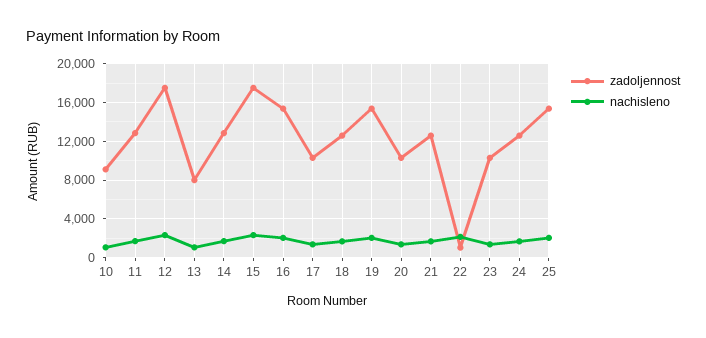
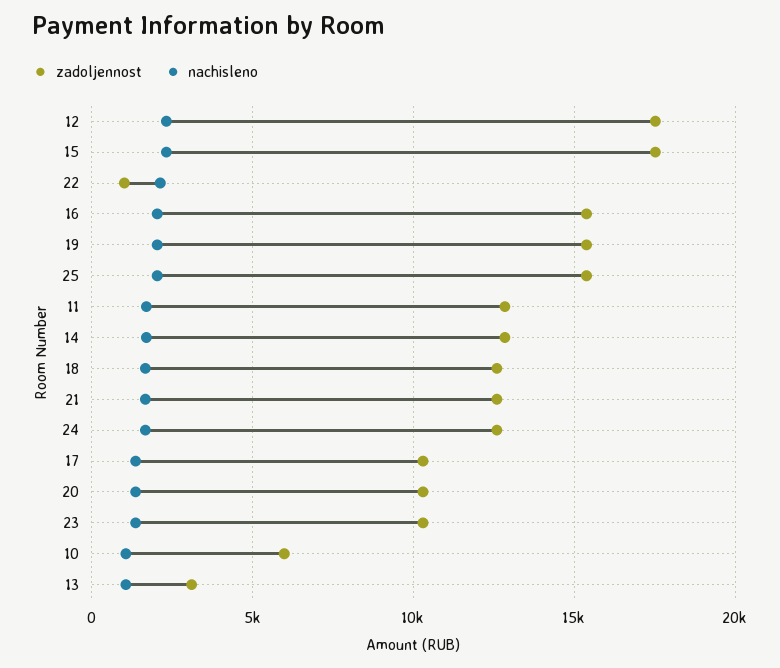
zadoljennost, 10: 9000 -> 6000
zadoljennost, 13: 8000 -> 3000

